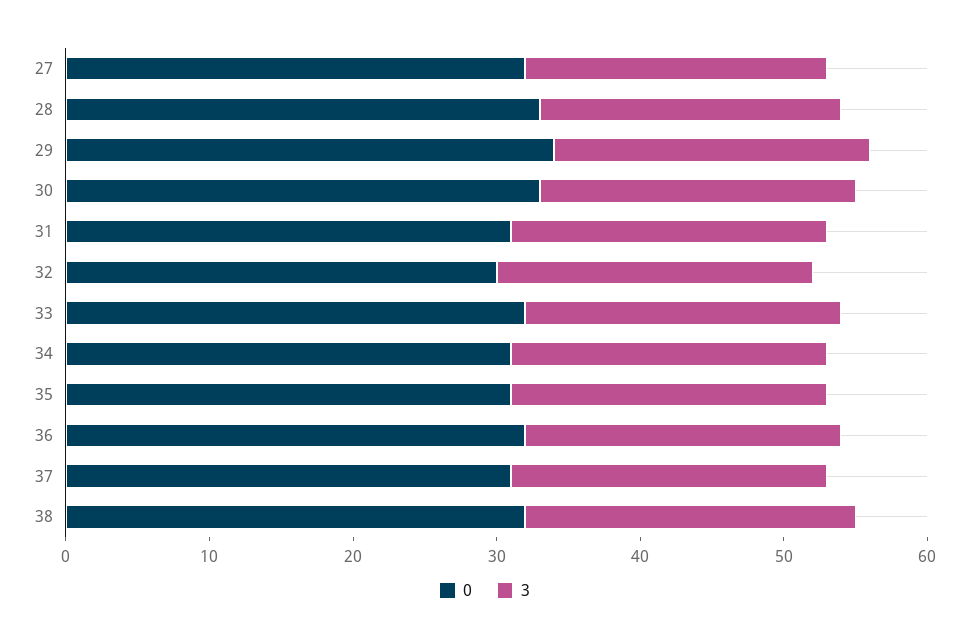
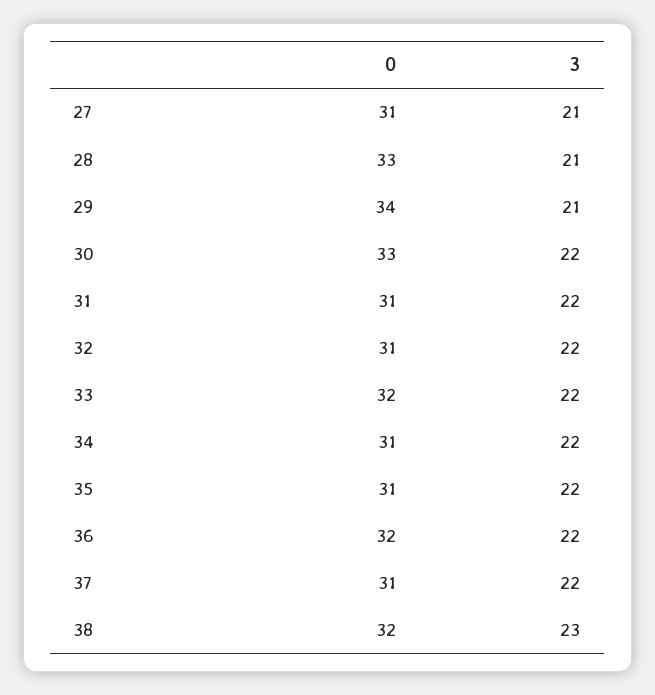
0, 27: 32 -> 31
3, 29: 22 -> 21
0, 32: 30 -> 31

